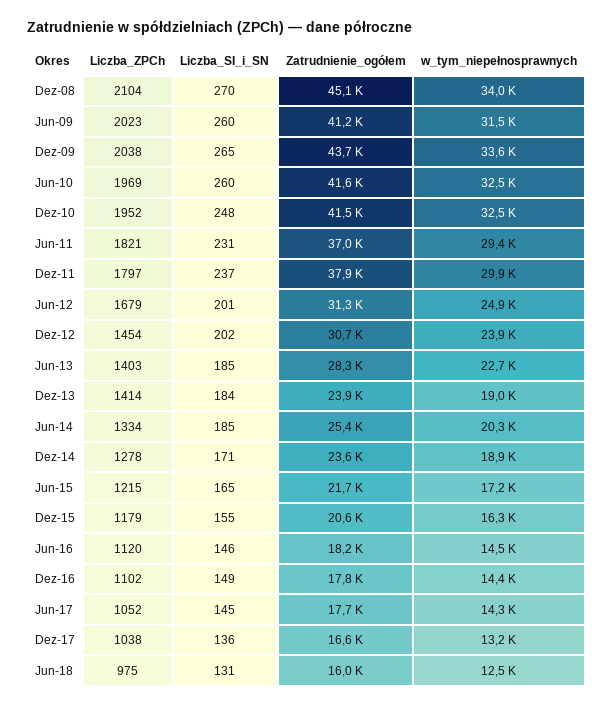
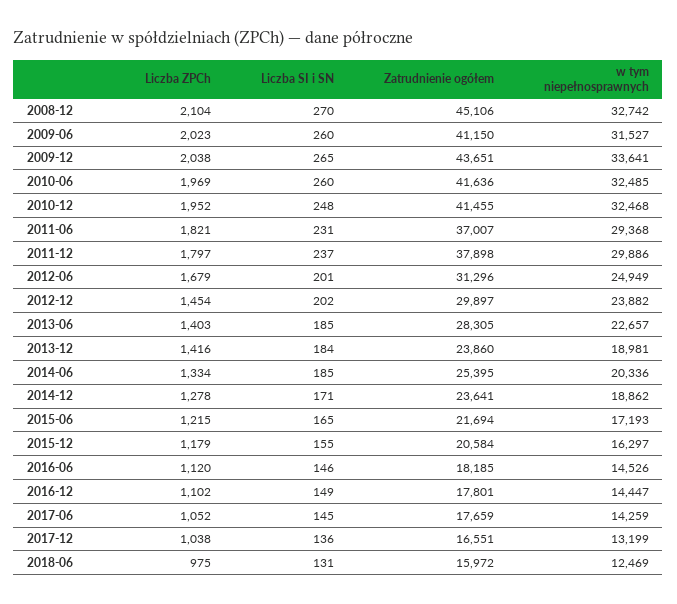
w_tym_niepełnosprawnych, Dez-08: 34000 -> 32742
Zatrudnienie_ogółem, Dez-12: 30700 -> 29897
Liczba_ZPCh, Dez-13: 1414 -> 1416

